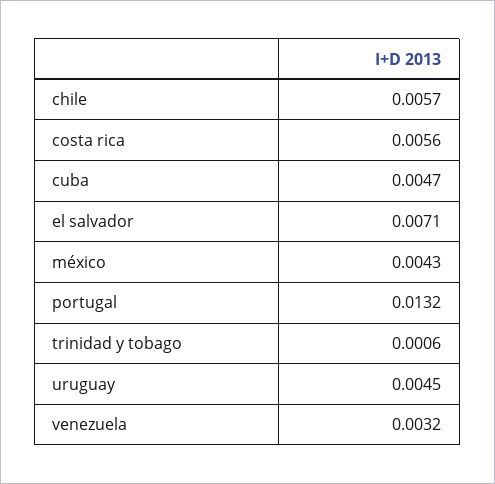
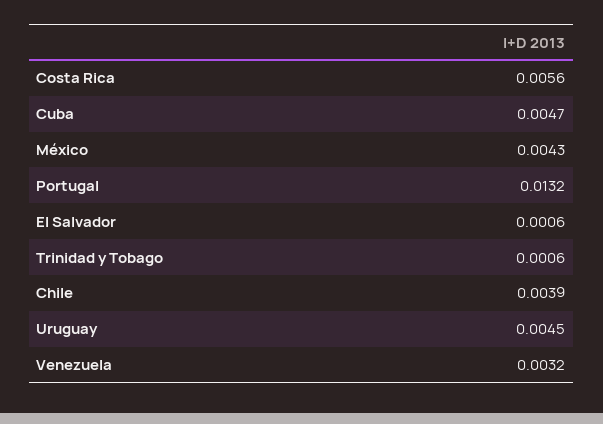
chile: 0.0057 -> 0.0039
el salvador: 0.0071 -> 0.0006

